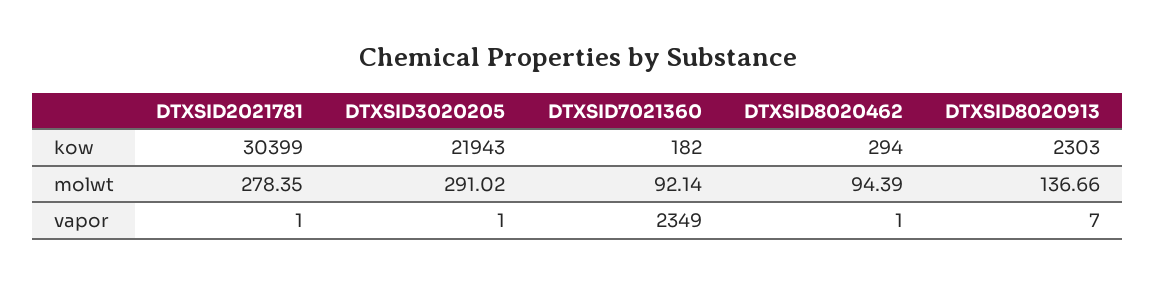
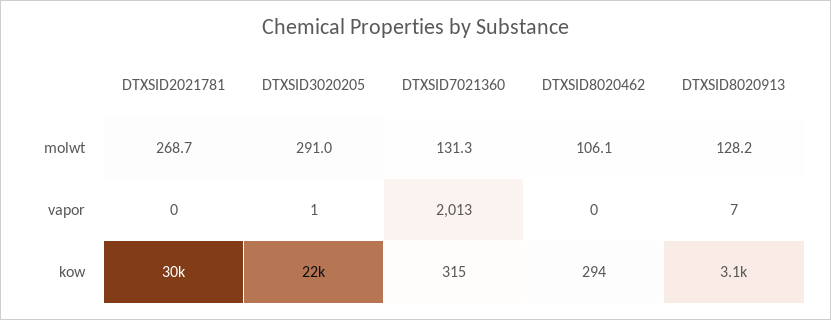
DTXSID7021360, kow: 182 -> 315
DTXSID8020913, kow: 2303 -> 3100
DTXSID2021781, molwt: 278.35 -> 268.7
DTXSID7021360, molwt: 92.14 -> 131.3
DTXSID8020462, molwt: 94.39 -> 106.1
DTXSID8020913, molwt: 136.66 -> 128.2
DTXSID2021781, vapor: 1 -> 0
DTXSID7021360, vapor: 2349 -> 2013
DTXSID8020462, vapor: 1 -> 0

